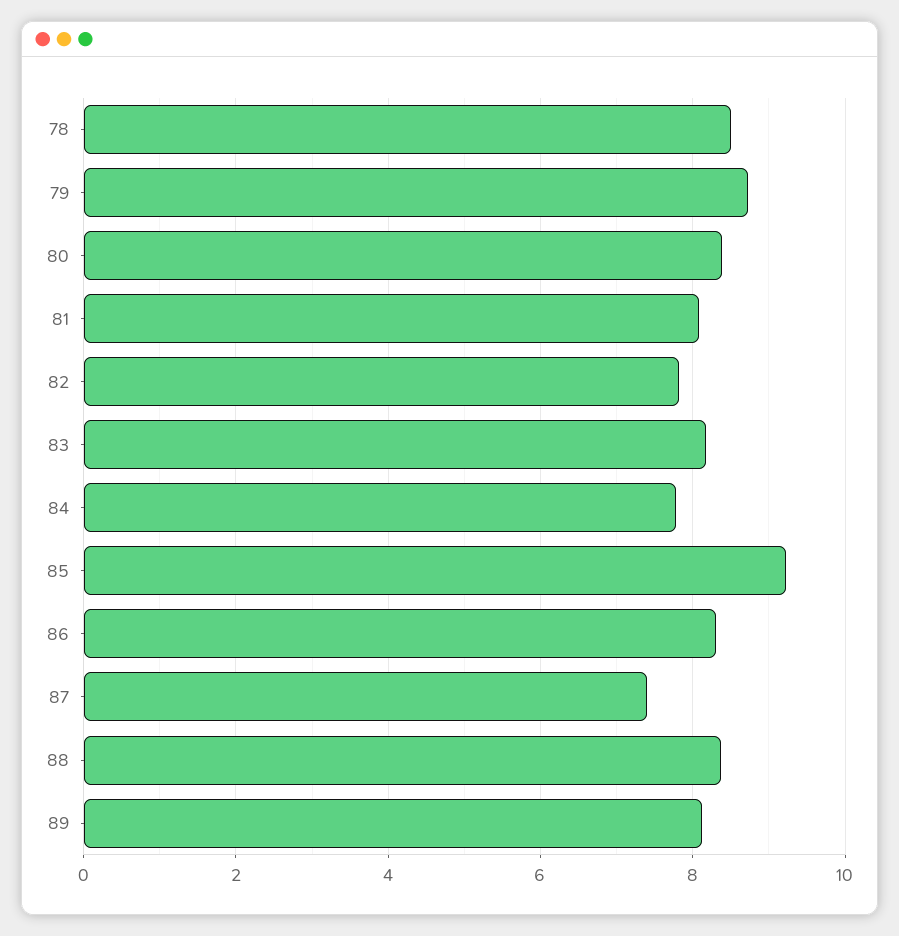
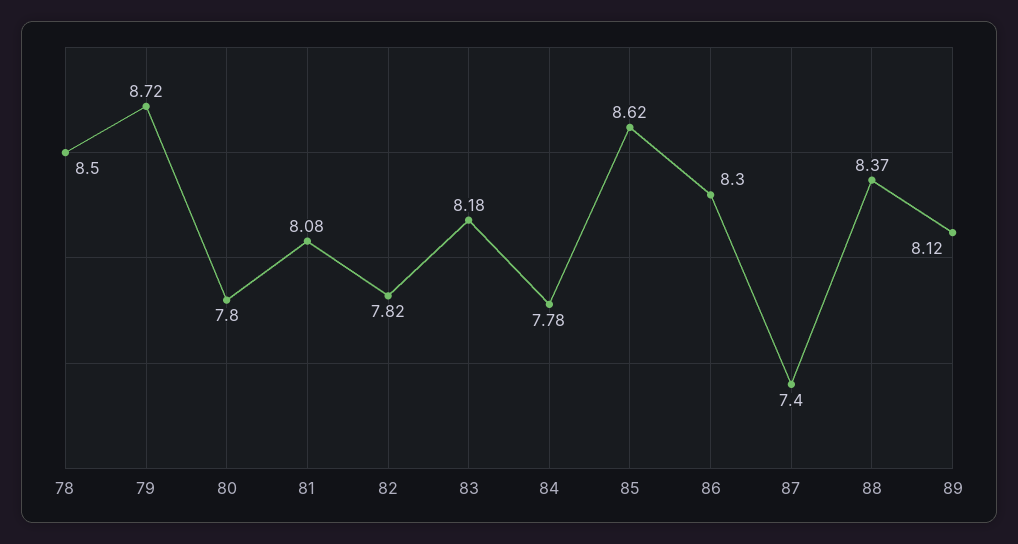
80: 8.4 -> 7.8
85: 9.2 -> 8.62

